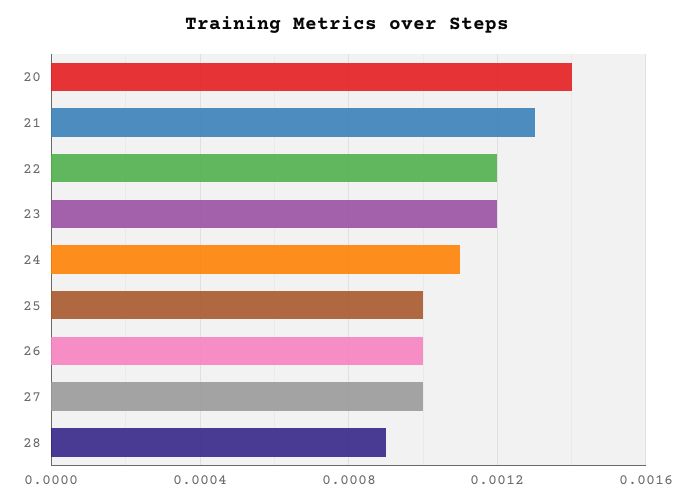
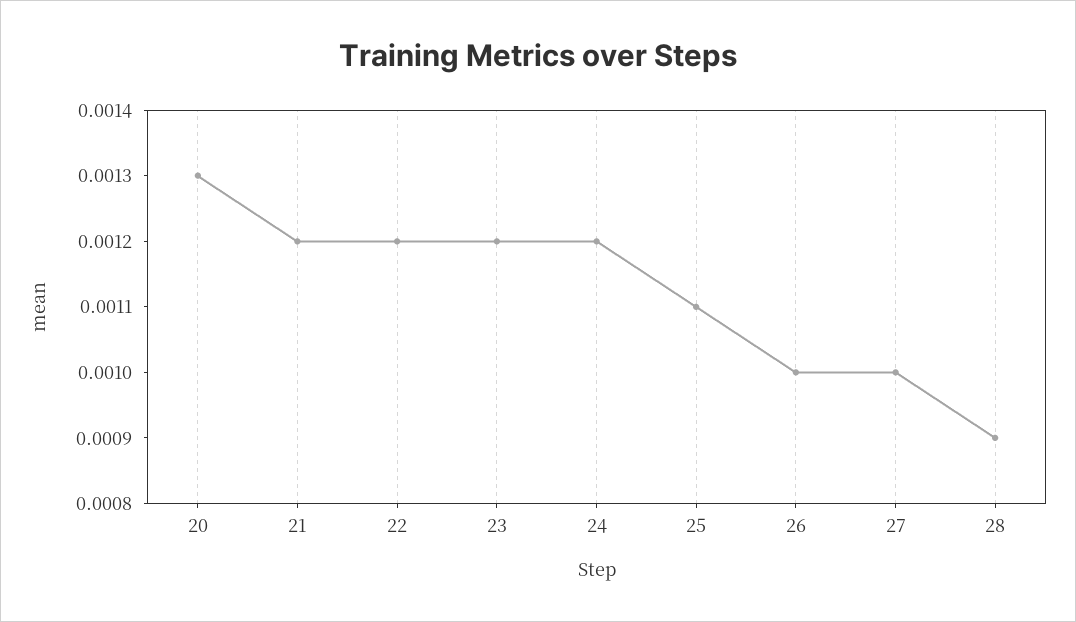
20: 0.0014 -> 0.0013
21: 0.0013 -> 0.0012
24: 0.0011 -> 0.0012
25: 0.001 -> 0.0011

